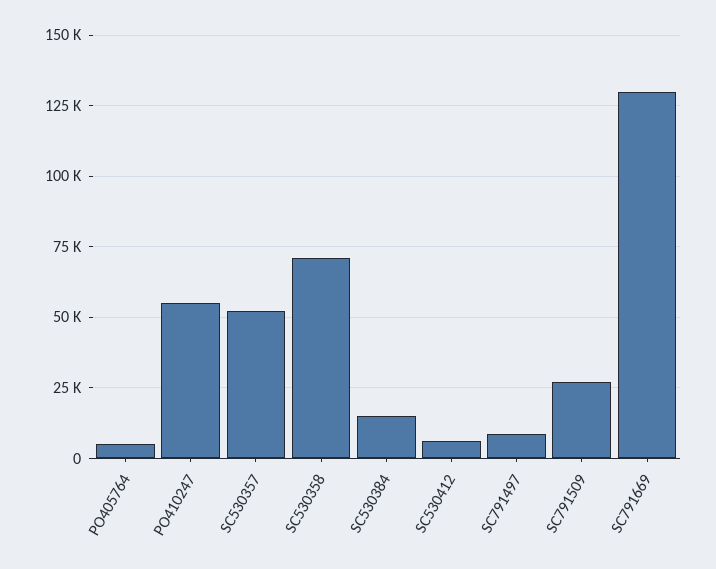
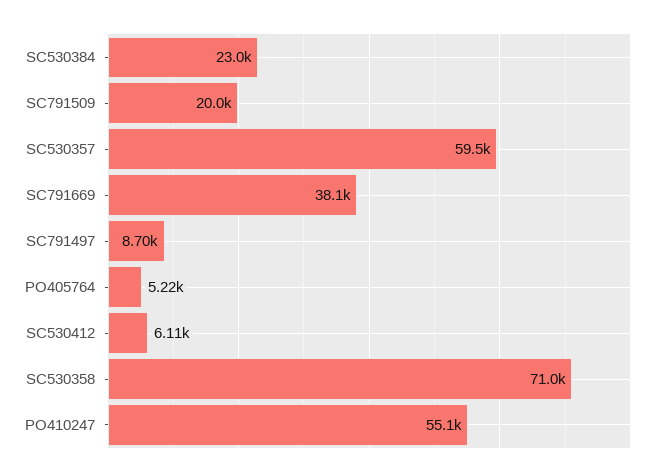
SC530357: 52500 -> 59500
SC530384: 15000 -> 23000
SC791509: 27500 -> 20000
SC791669: 130000 -> 38100

